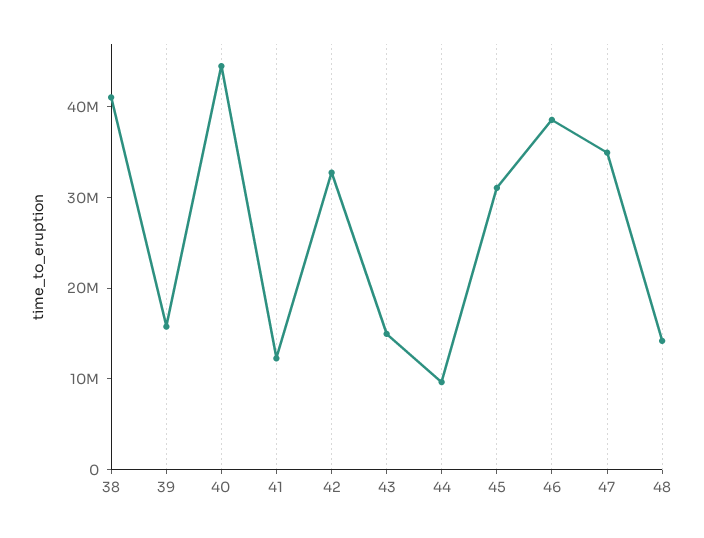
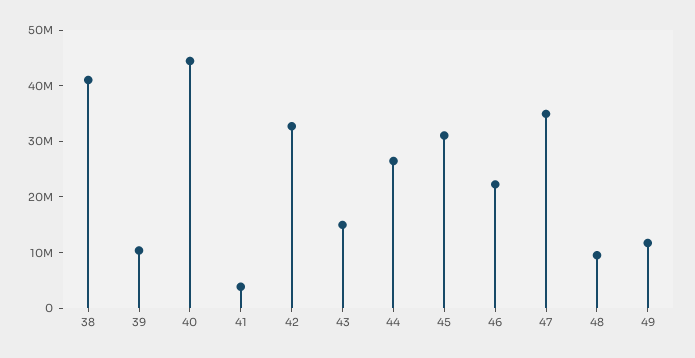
39: 16000000 -> 10000000
41: 12000000 -> 4000000
44: 10000000 -> 26000000
46: 38000000 -> 22000000
48: 14000000 -> 10000000
49: none -> 12000000

